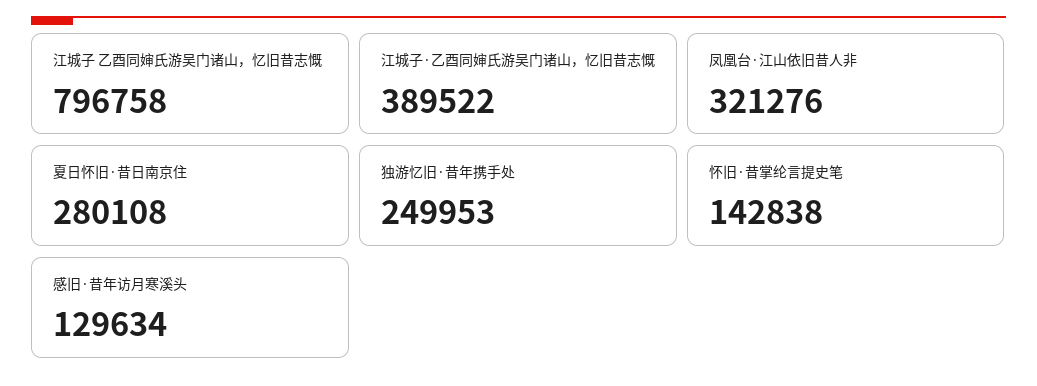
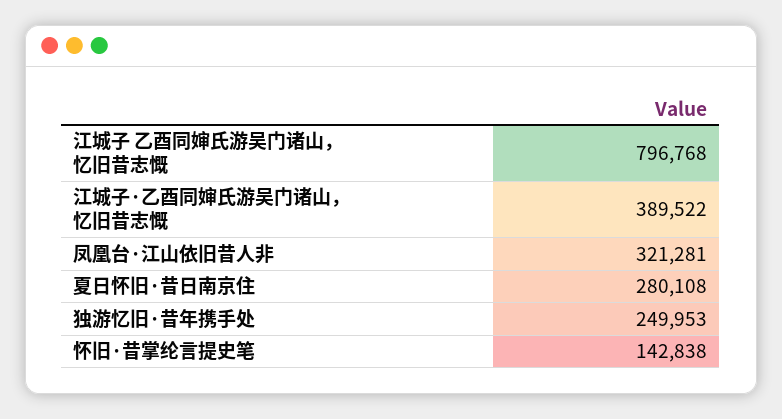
江城子 乙酉同婶氏游吴门诸山，忆旧昔志慨: 796758 -> 796768
凤凰台·江山依旧昔人非: 321276 -> 321281
感旧·昔年访月寒溪头: 129634 -> none

